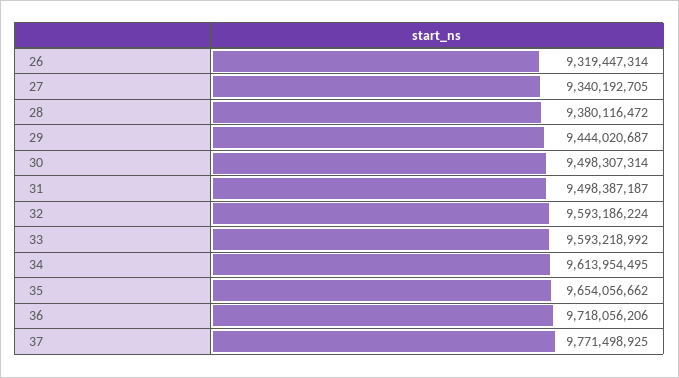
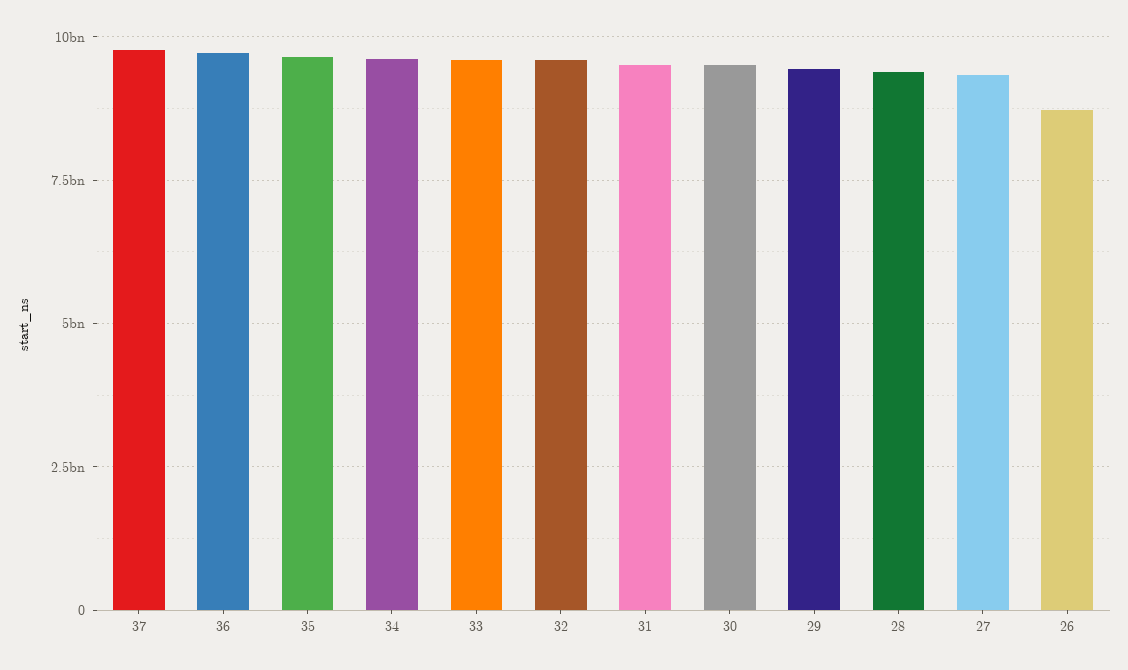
26: 9319447314 -> 8750000000

